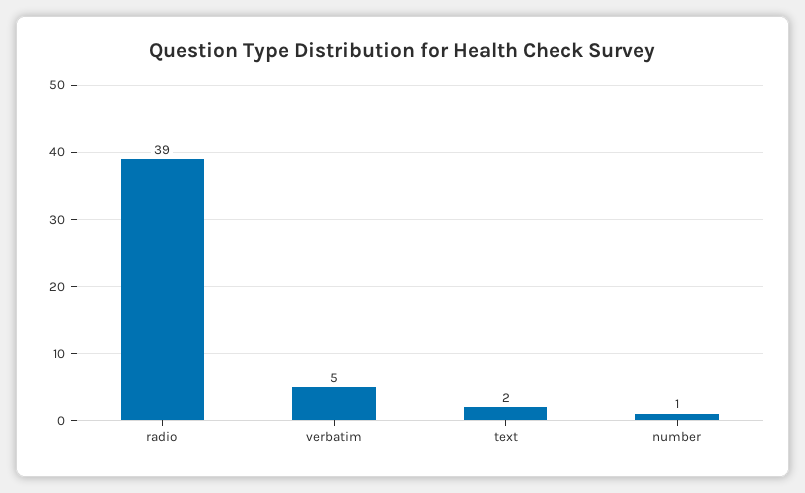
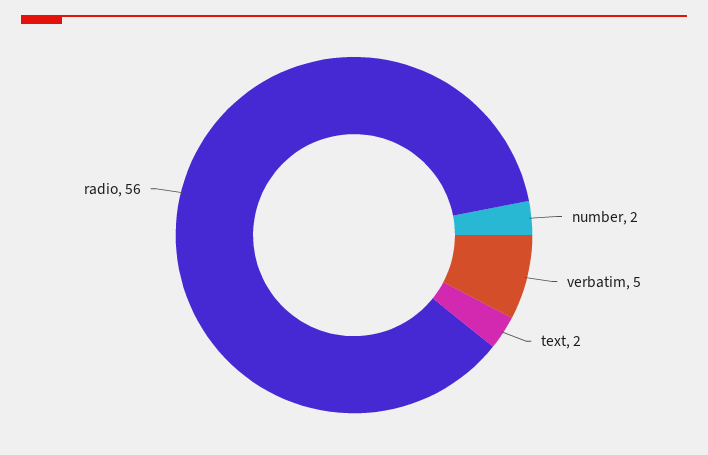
radio: 39 -> 56
number: 1 -> 2

